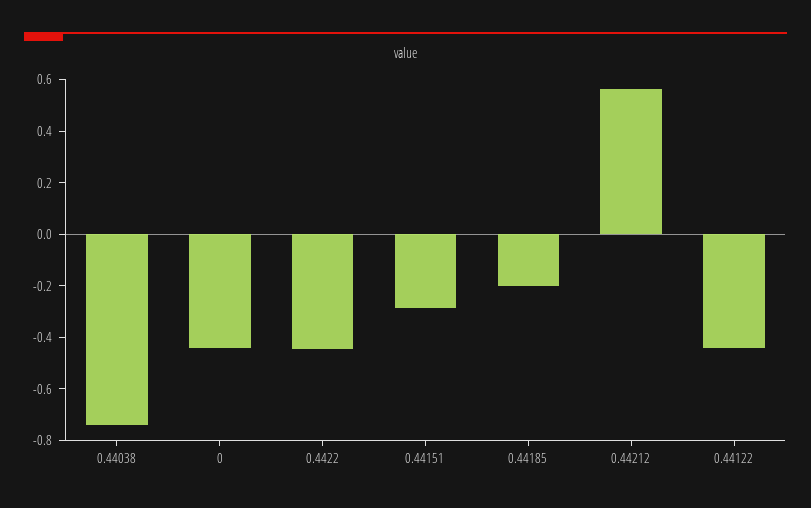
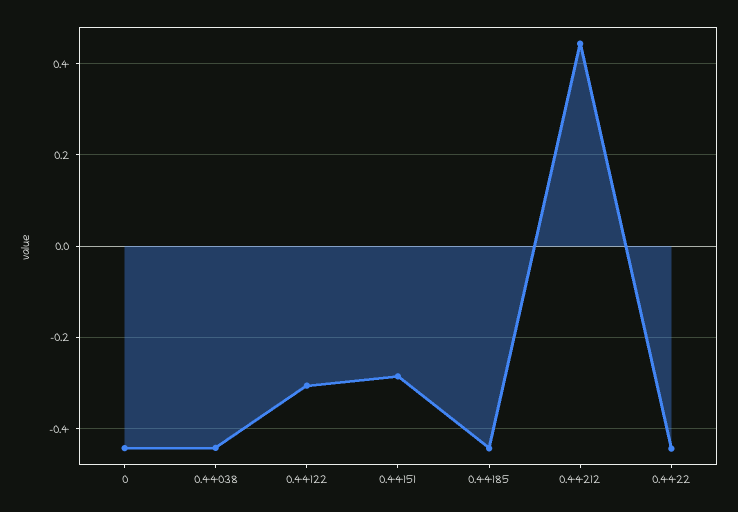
0.44038: -0.75 -> -0.44
0.44185: -0.2 -> -0.44
0.44212: 0.55 -> 0.44
0.44122: -0.45 -> -0.3

